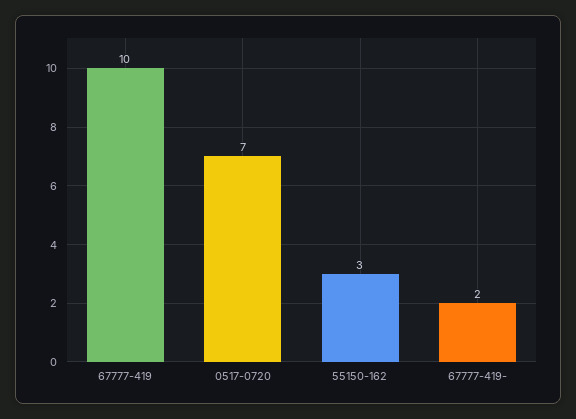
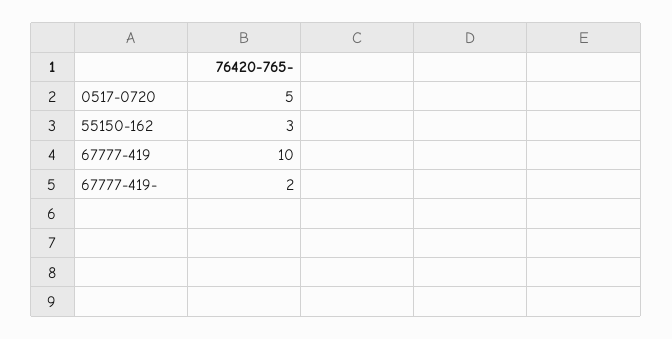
0517-0720: 7 -> 5

